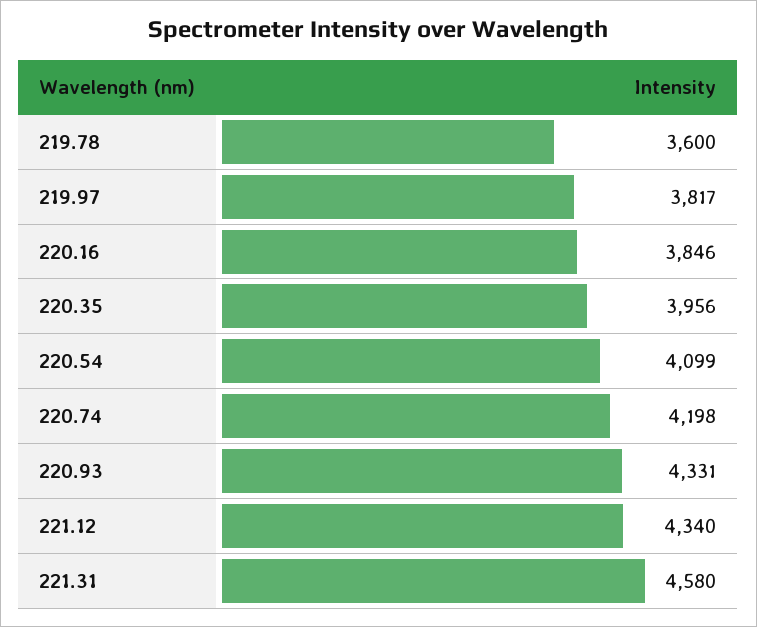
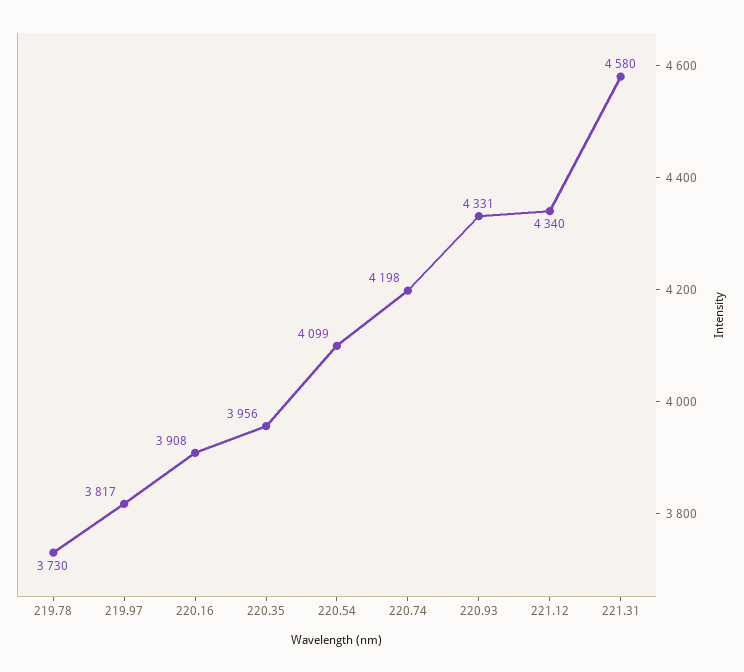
219.78: 3600 -> 3730
220.16: 3846 -> 3908

